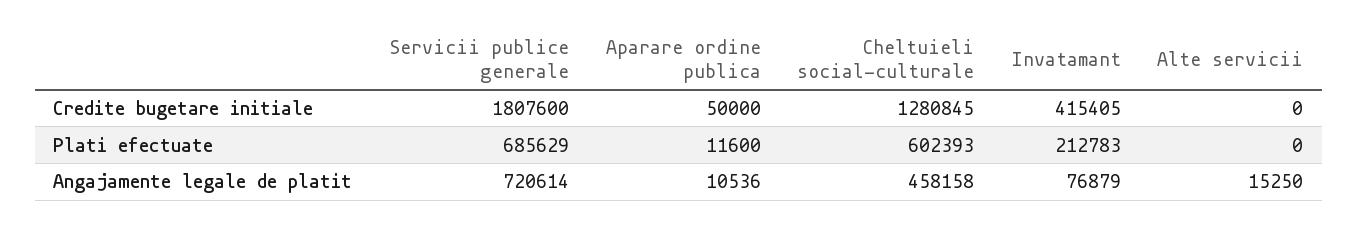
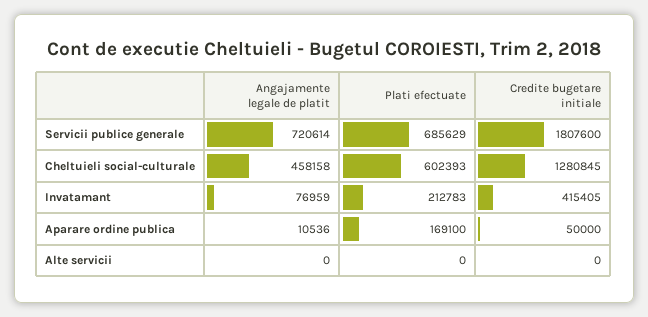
Aparare ordine publica, Plati efectuate: 11600 -> 169100
Invatamant, Angajamente legale de platit: 76879 -> 76959
Alte servicii, Angajamente legale de platit: 15250 -> 0

